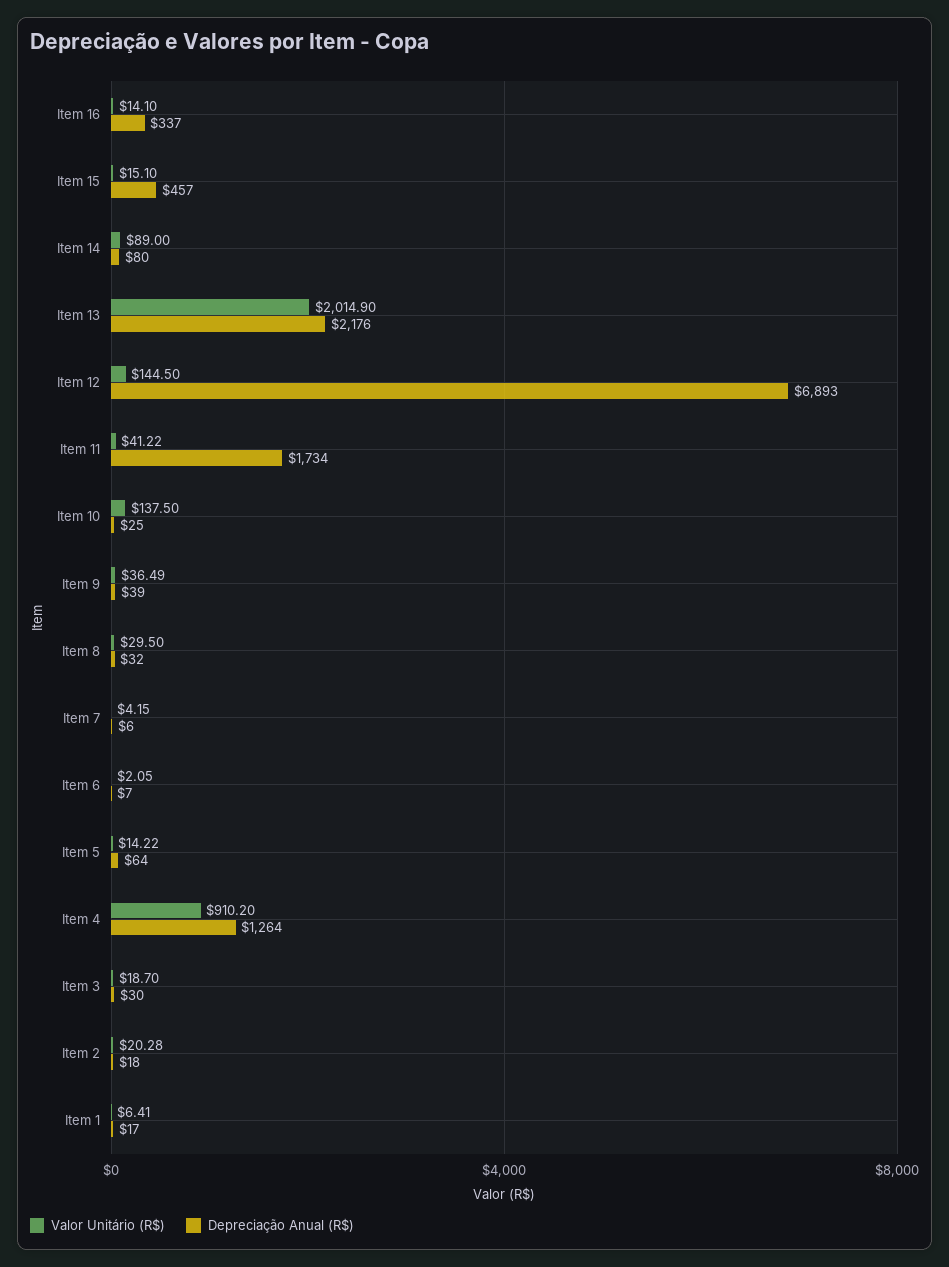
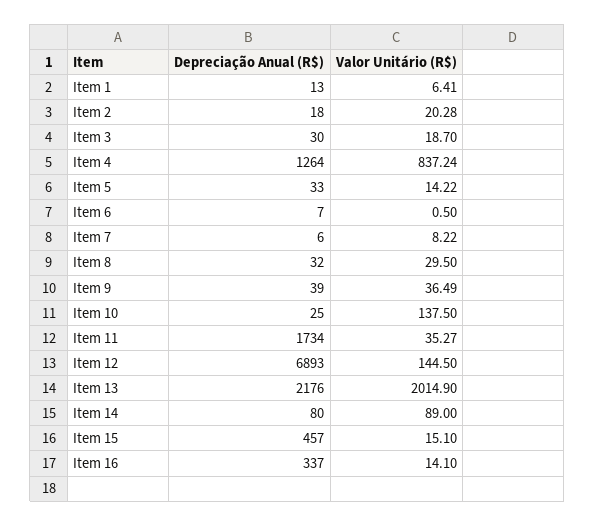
Valor Unitário (R$), Item 11: 41.22 -> 35.27
Valor Unitário (R$), Item 7: 4.15 -> 8.22
Valor Unitário (R$), Item 6: 2.05 -> 0.5
Depreciação Anual (R$), Item 5: 64 -> 33
Valor Unitário (R$), Item 4: 910.2 -> 837.24
Depreciação Anual (R$), Item 1: 17 -> 13

